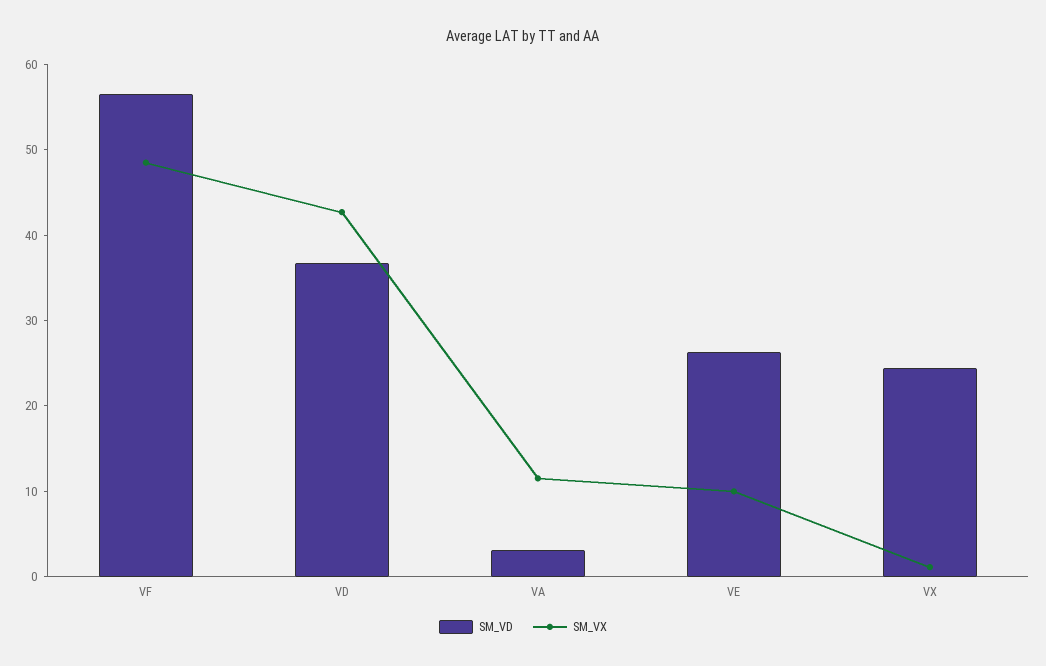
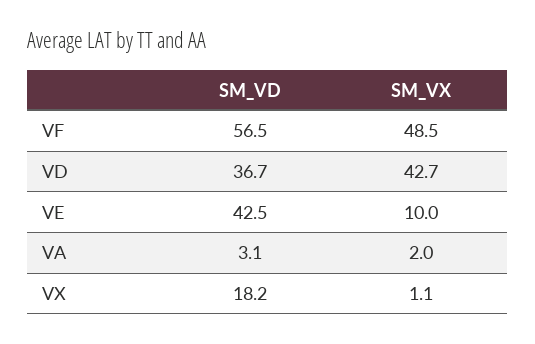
SM_VX, VA: 12 -> 2
SM_VD, VE: 26 -> 42.5
SM_VD, VX: 24 -> 18.2

